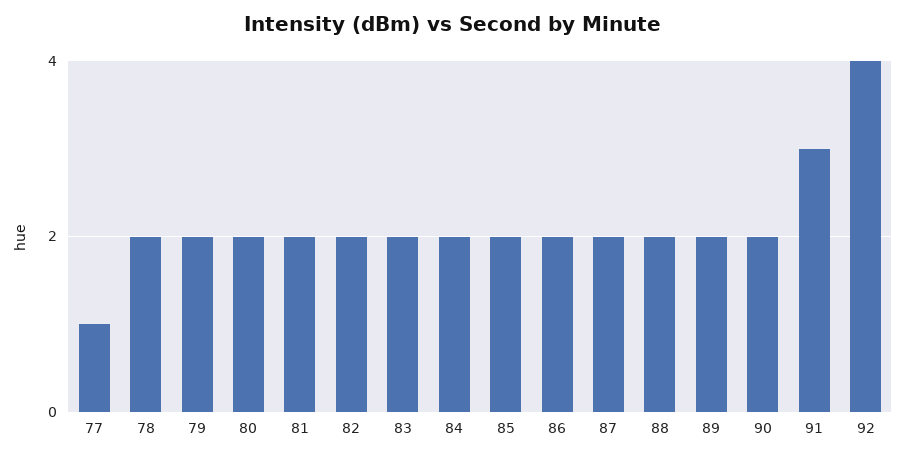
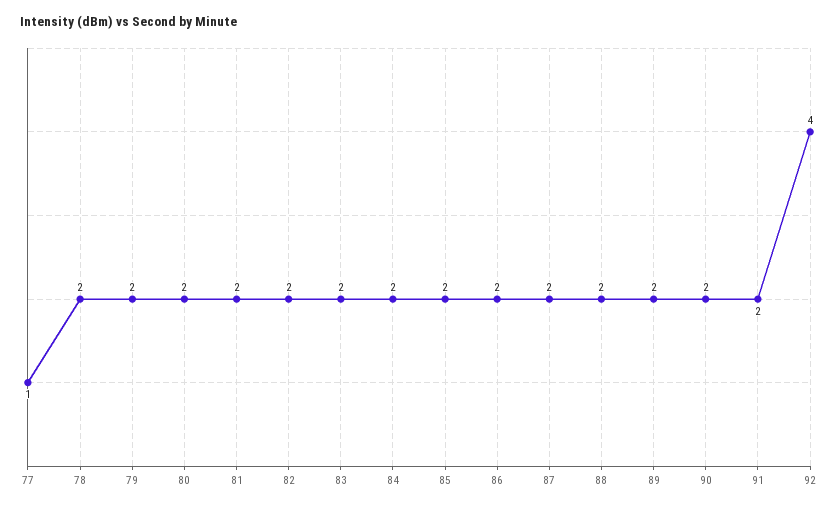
91: 3 -> 2

